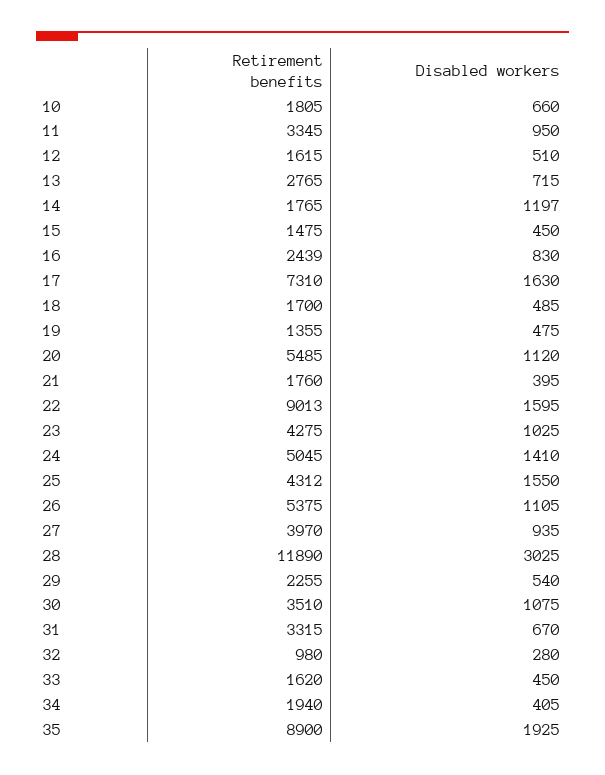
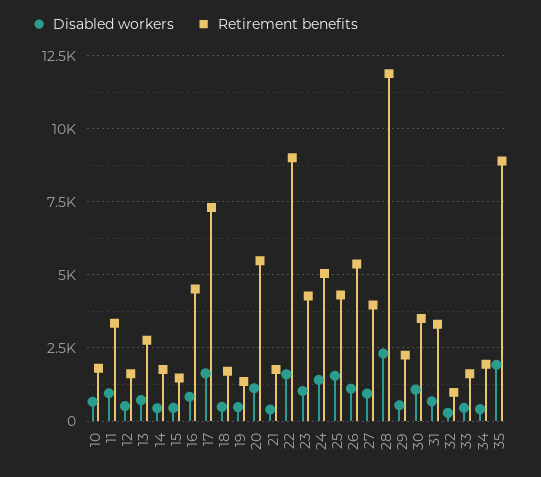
Disabled workers, 14: 1197 -> 500
Retirement benefits, 16: 2439 -> 4500
Disabled workers, 28: 3025 -> 2250

